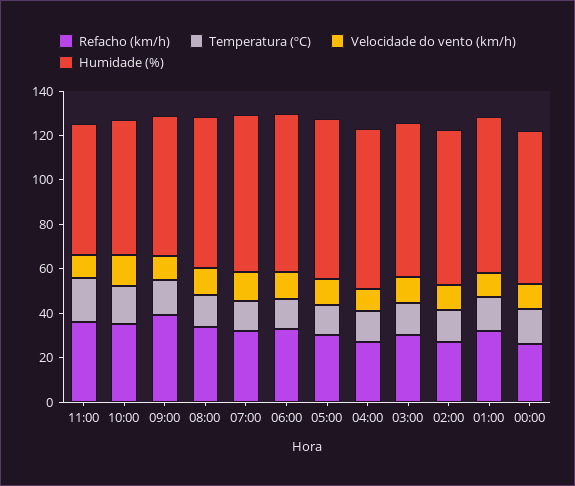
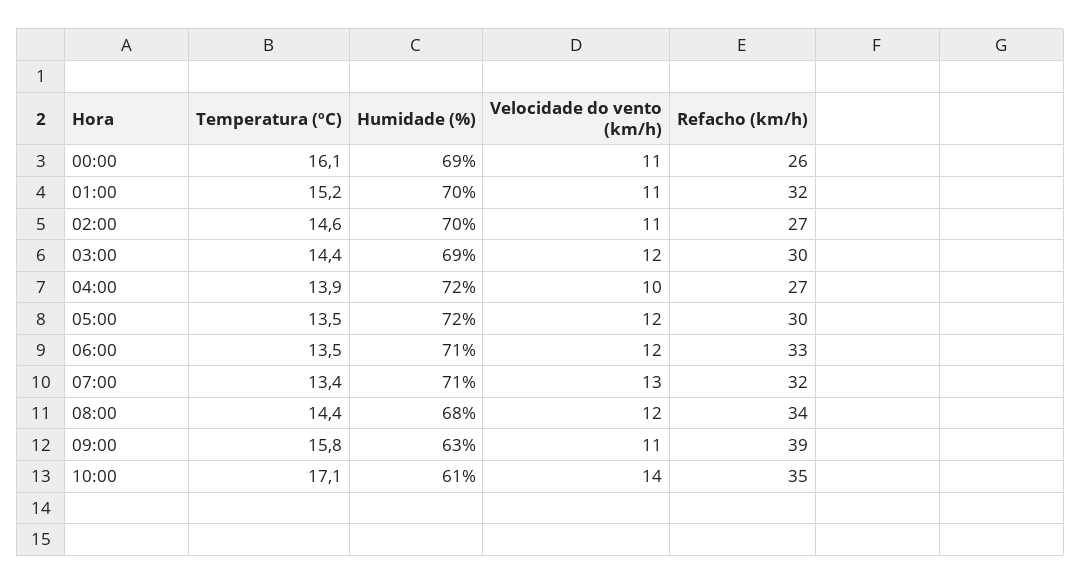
Refacho (km/h), 11:00: 35 -> none
Temperatura (ºC), 11:00: 20 -> none
Velocidade do vento (km/h), 11:00: 10 -> none
Humidade (%), 11:00: 60 -> none

